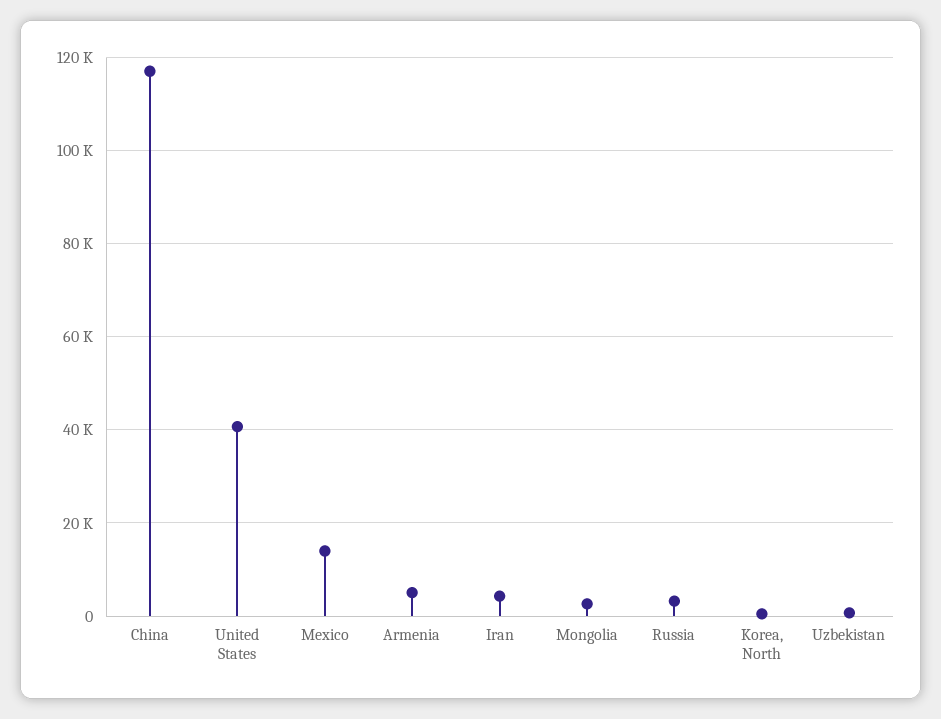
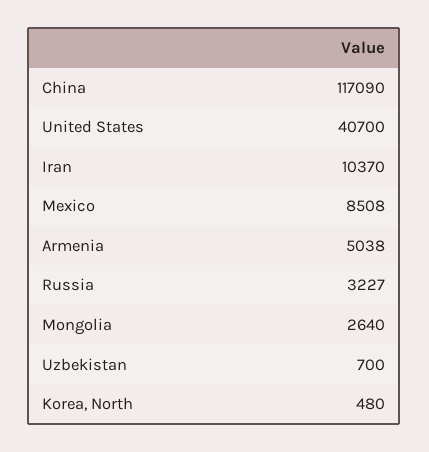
Mexico: 14000 -> 8508
Iran: 4000 -> 10370

